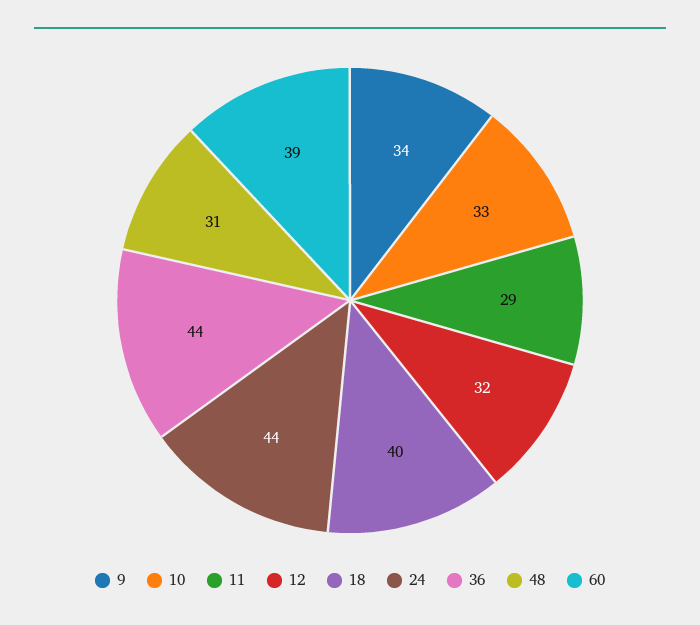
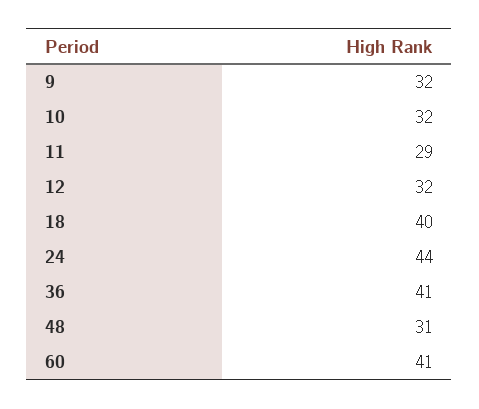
9: 34 -> 32
10: 33 -> 32
36: 44 -> 41
60: 39 -> 41

